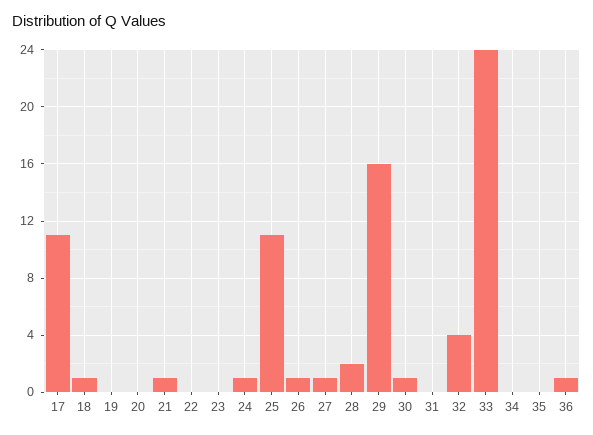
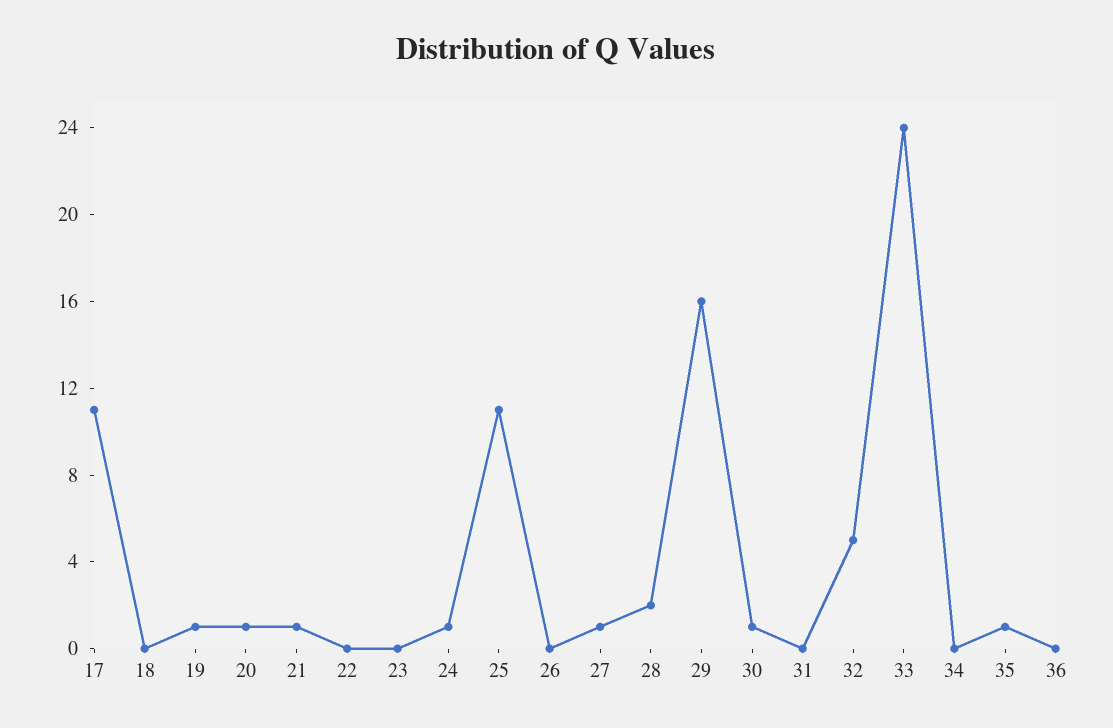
18: 1 -> 0
19: 0 -> 1
20: 0 -> 1
26: 1 -> 0
32: 4 -> 5
35: 0 -> 1
36: 1 -> 0

